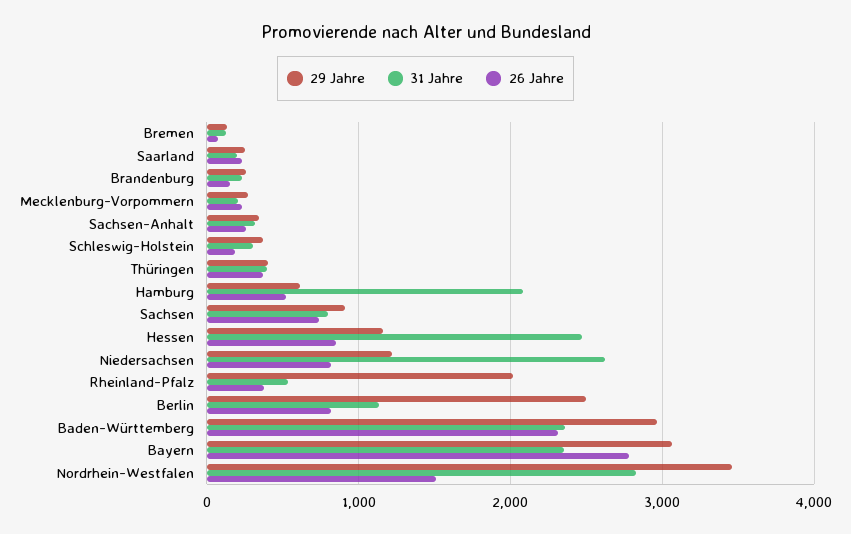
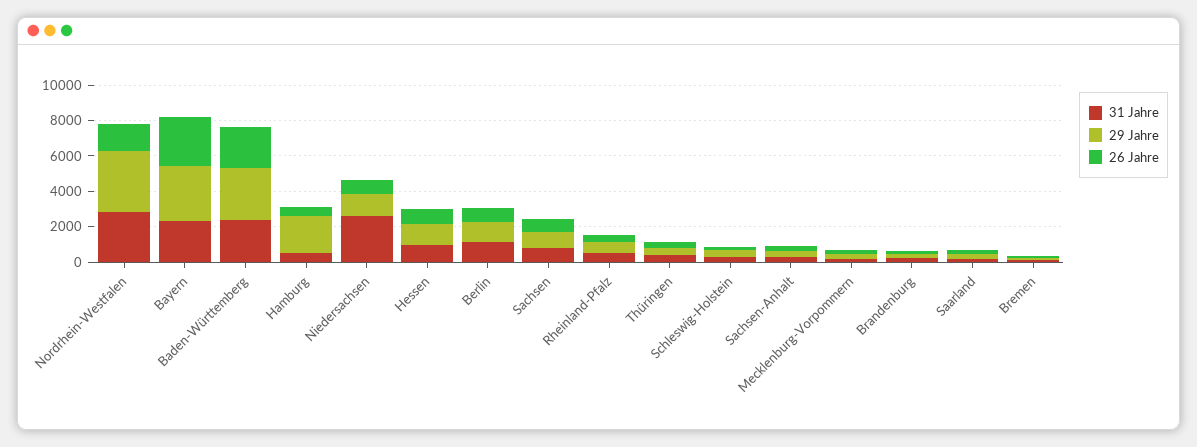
29 Jahre, Hamburg: 600 -> 2000
31 Jahre, Hamburg: 2100 -> 500
31 Jahre, Hessen: 2500 -> 1000
29 Jahre, Rheinland-Pfalz: 2000 -> 500
29 Jahre, Berlin: 2500 -> 1000

